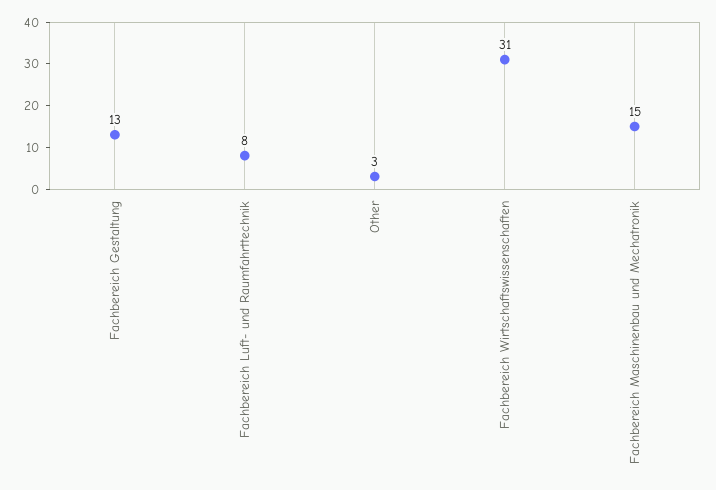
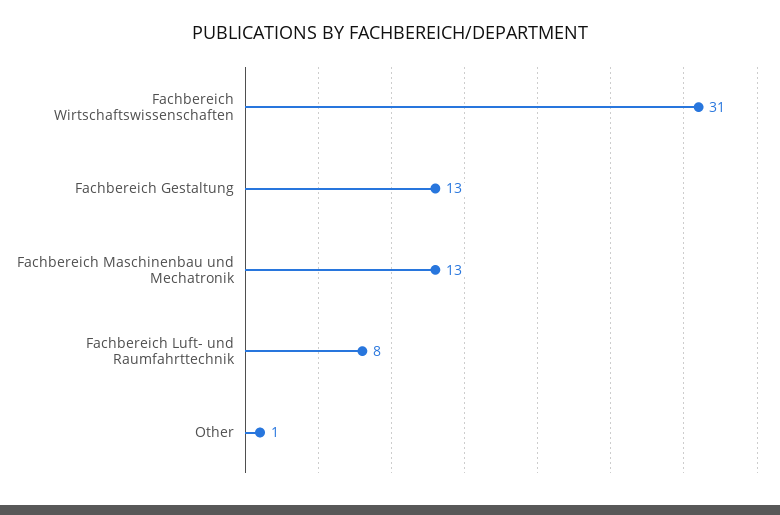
Other: 3 -> 1
Fachbereich Maschinenbau und Mechatronik: 15 -> 13

